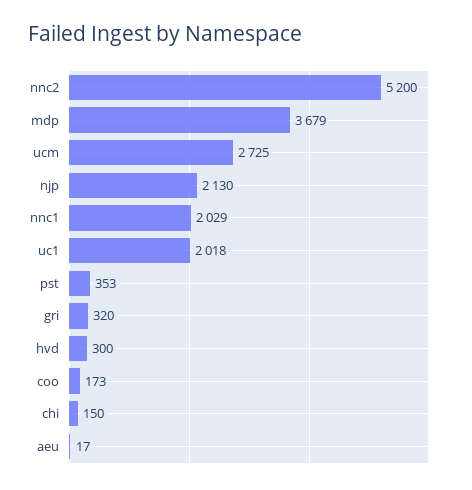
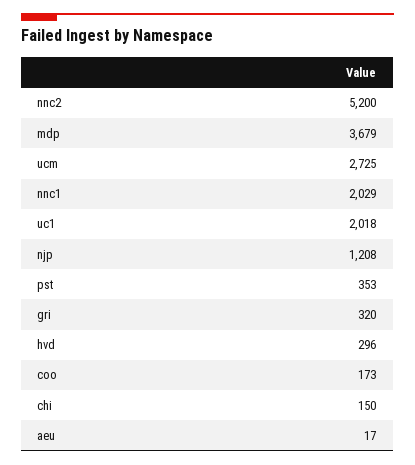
njp: 2130 -> 1208
hvd: 300 -> 296

